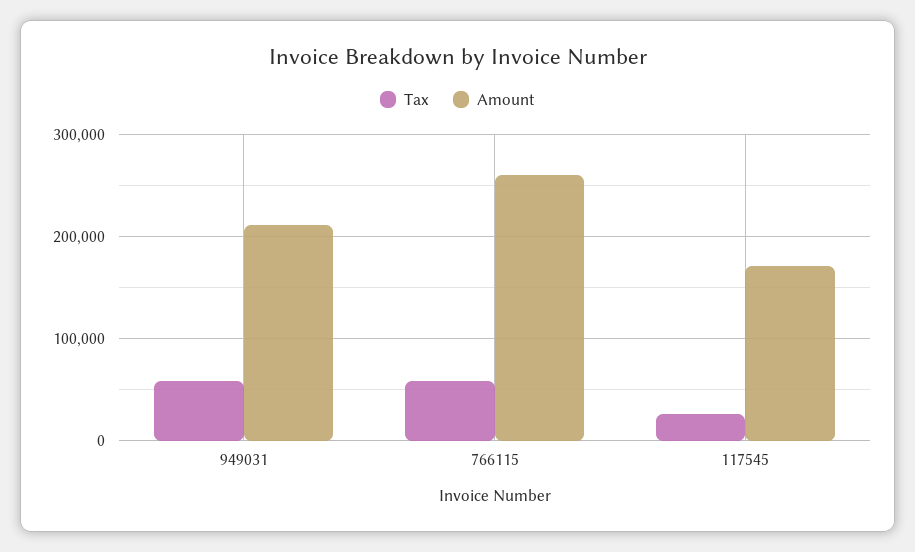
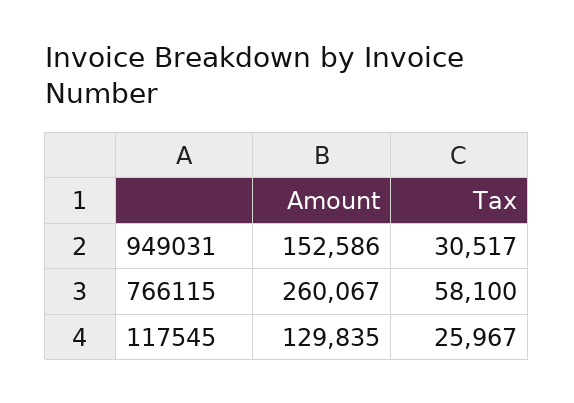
Tax, 949031: 60000 -> 30517
Amount, 949031: 210000 -> 152586
Amount, 117545: 170000 -> 129835

